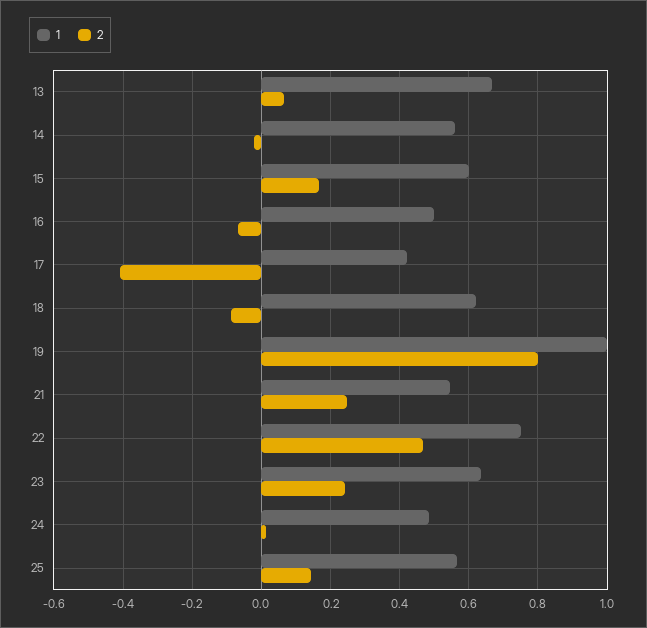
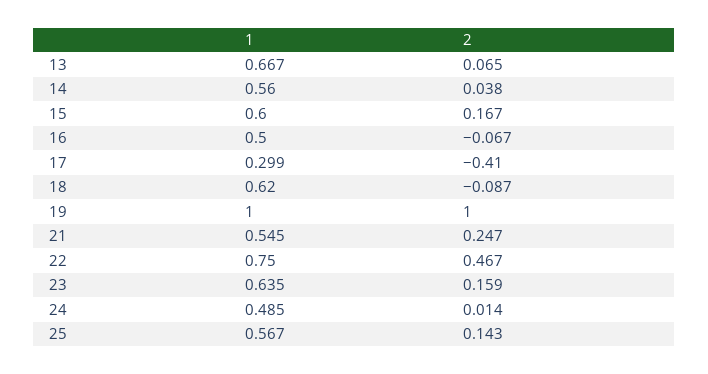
2, 14: -0.02 -> 0.038
1, 17: 0.42 -> 0.299
2, 19: 0.8 -> 1
2, 23: 0.24 -> 0.159

